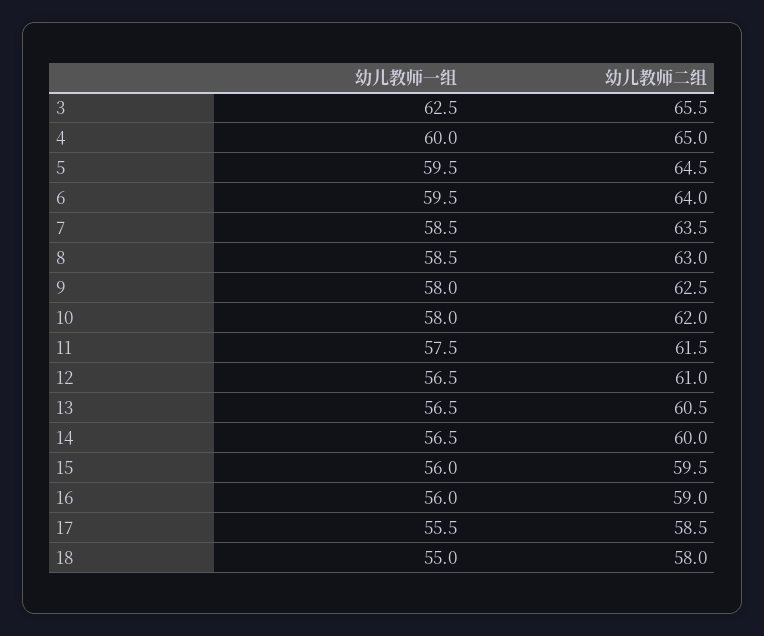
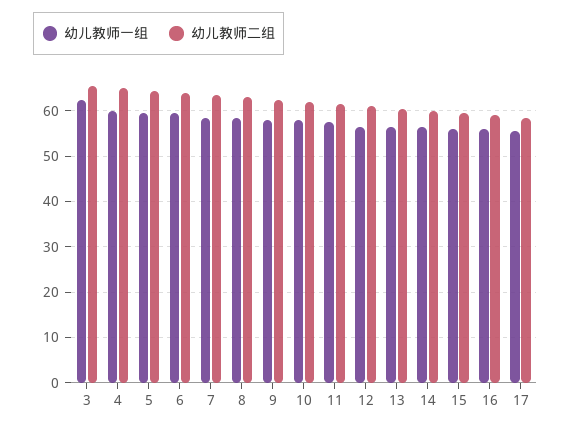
幼儿教师一组, 18: 55 -> none
幼儿教师二组, 18: 58 -> none

